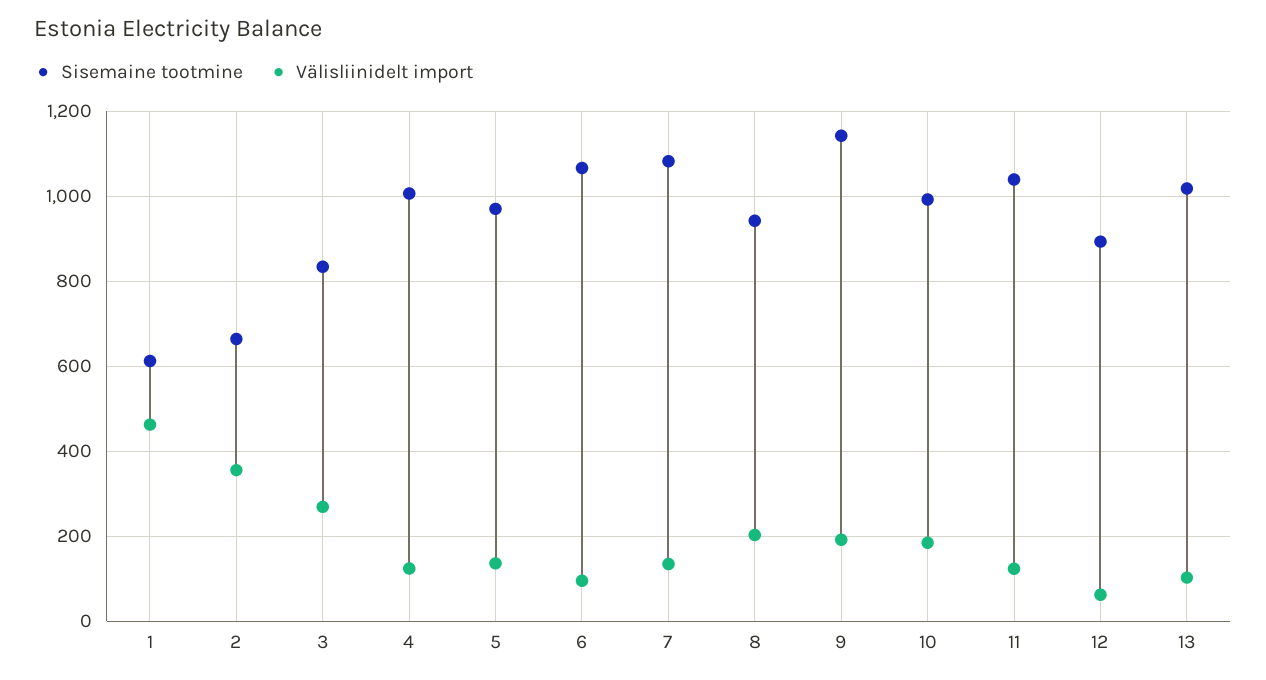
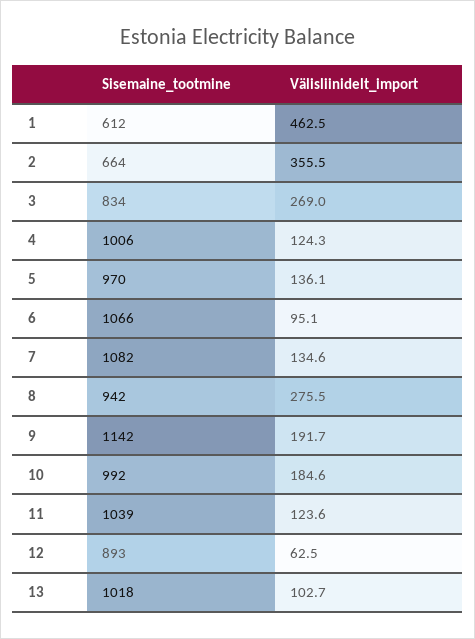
Välisliinidelt import, 8: 200 -> 275.5

